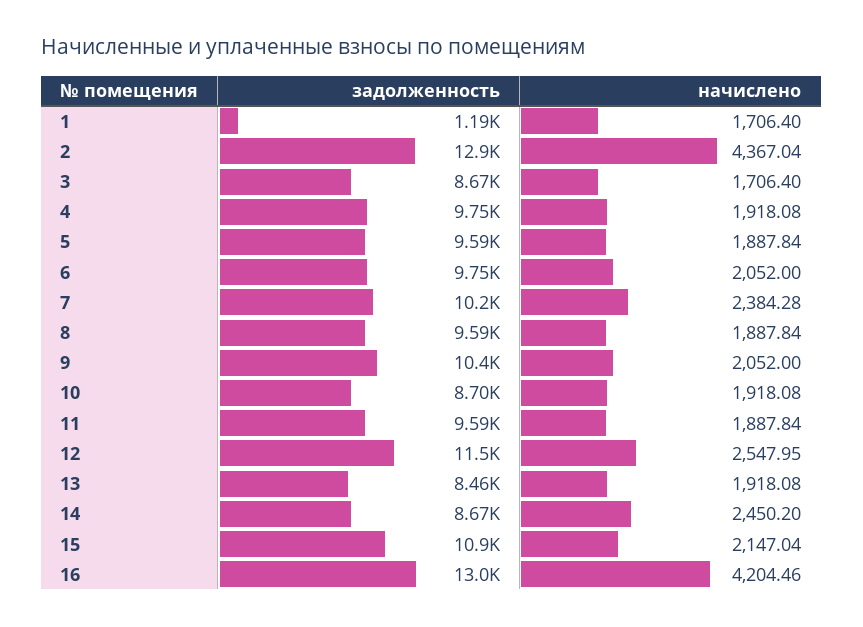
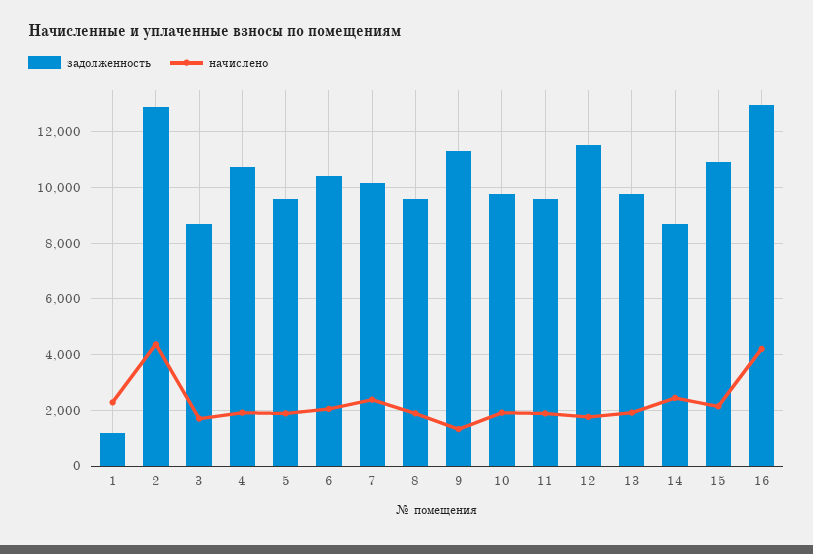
начислено, 1: 1706.4 -> 2250
задолженность, 4: 9750 -> 10750
задолженность, 6: 9750 -> 10500
задолженность, 9: 10400 -> 11250
начислено, 9: 2052 -> 1250
задолженность, 10: 8700 -> 9750
начислено, 12: 2547.95 -> 1750
задолженность, 13: 8460 -> 9750

